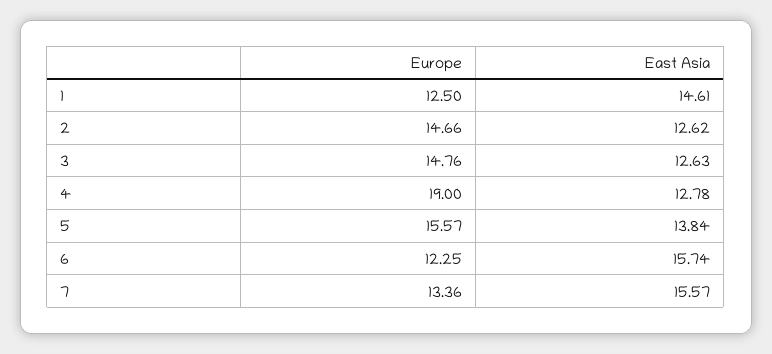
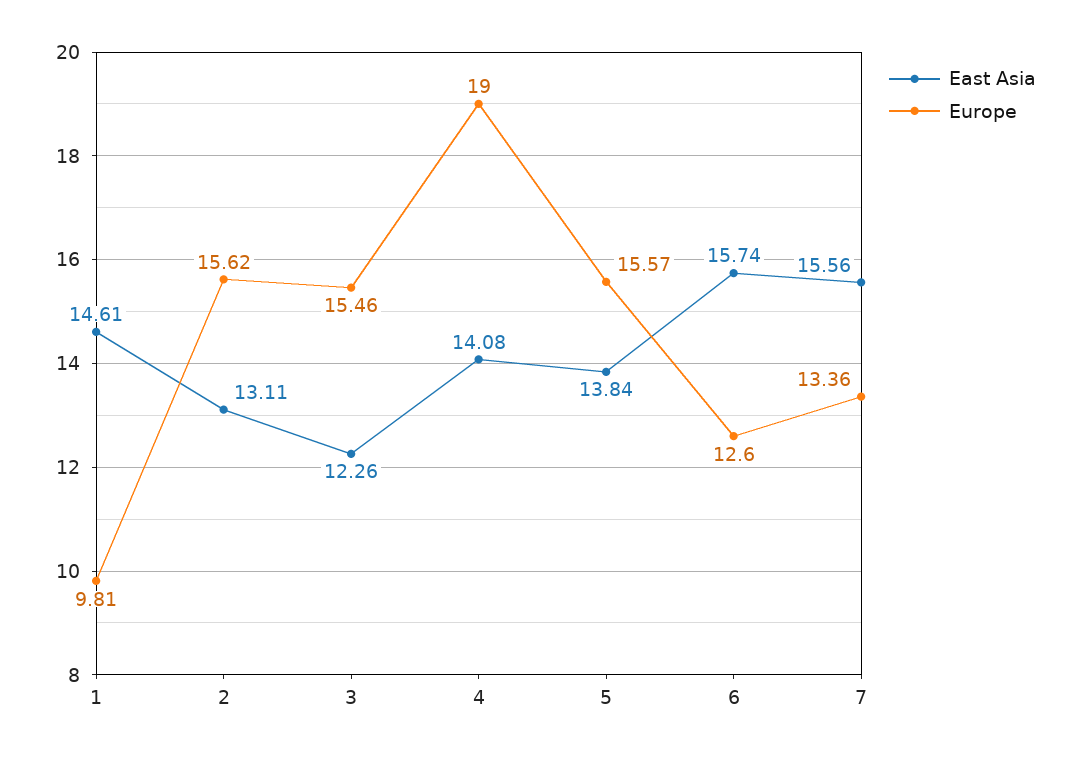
Europe, 1: 12.5 -> 9.81
Europe, 2: 14.66 -> 15.62
East Asia, 2: 12.62 -> 13.11
Europe, 3: 14.76 -> 15.46
East Asia, 3: 12.63 -> 12.26
East Asia, 4: 12.78 -> 14.08
Europe, 6: 12.25 -> 12.6
East Asia, 7: 15.57 -> 15.56

